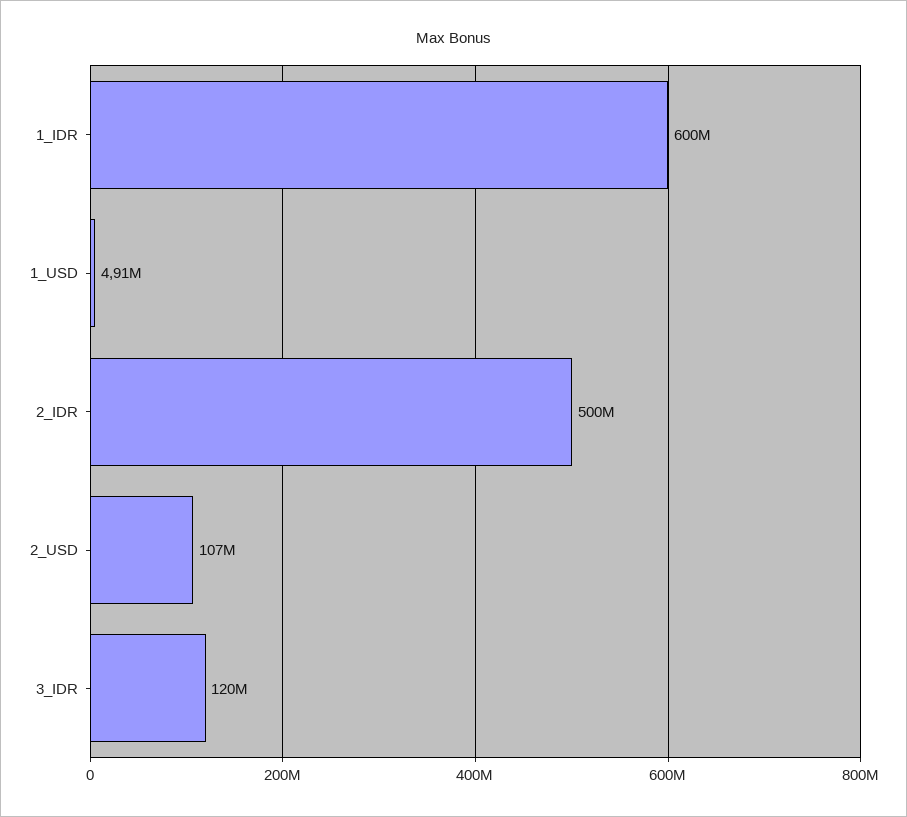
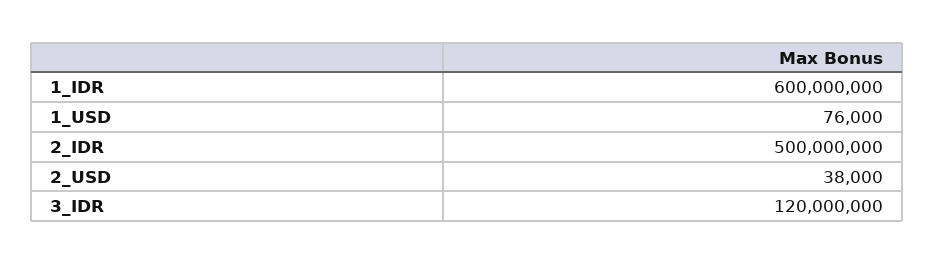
1_USD: 4910000 -> 76000
2_USD: 107000000 -> 38000

